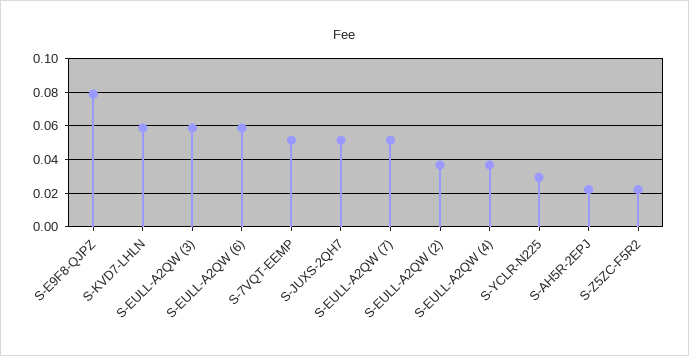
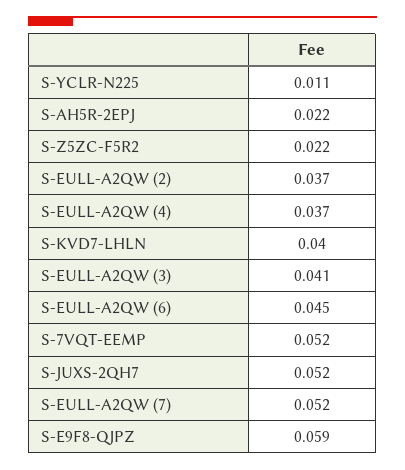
S-E9F8-QJPZ: 0.08 -> 0.059
S-KVD7-LHLN: 0.06 -> 0.04
S-EULL-A2QW (3): 0.06 -> 0.041
S-EULL-A2QW (6): 0.06 -> 0.045
S-YCLR-N225: 0.03 -> 0.011

